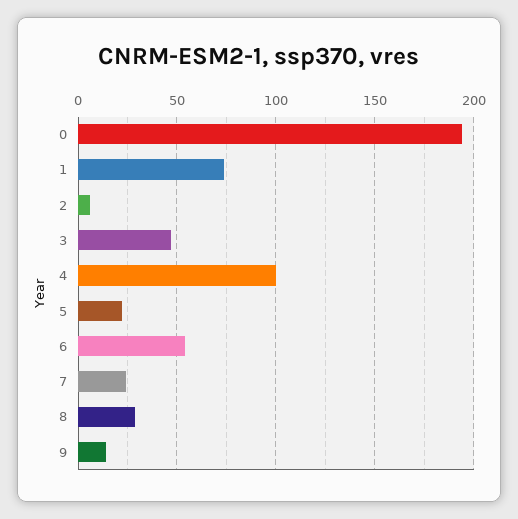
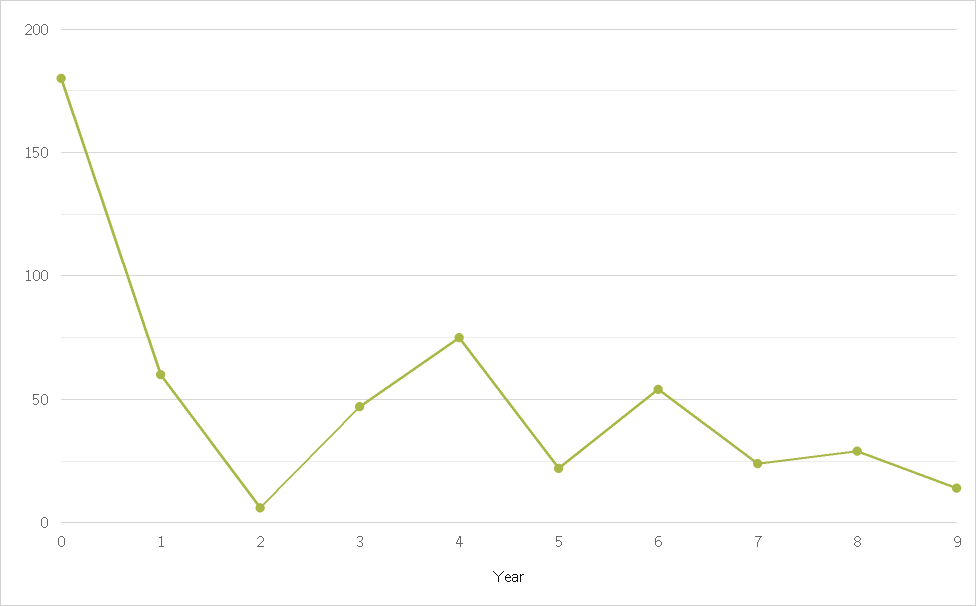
0: 195 -> 180
1: 75 -> 60
4: 100 -> 75

